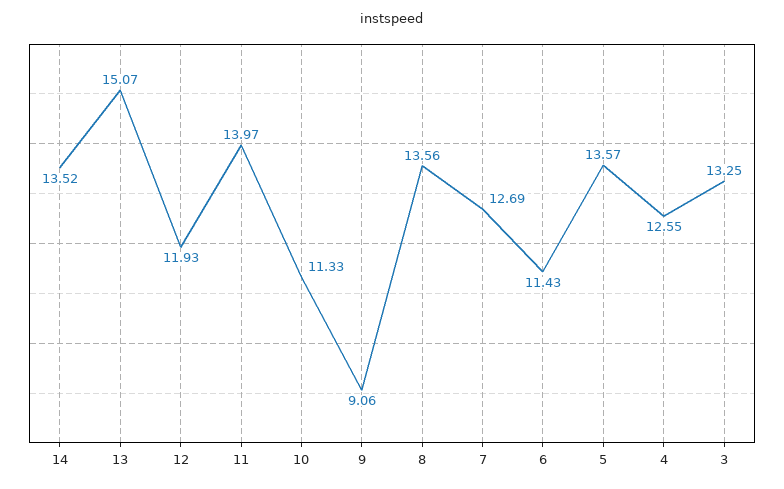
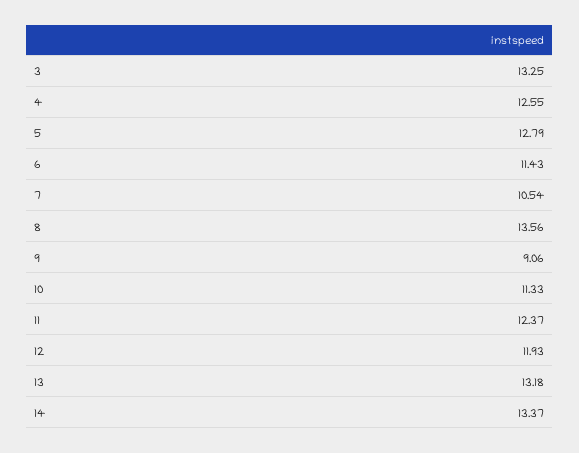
14: 13.52 -> 13.37
13: 15.07 -> 13.18
11: 13.97 -> 12.37
7: 12.69 -> 10.54
5: 13.57 -> 12.79

